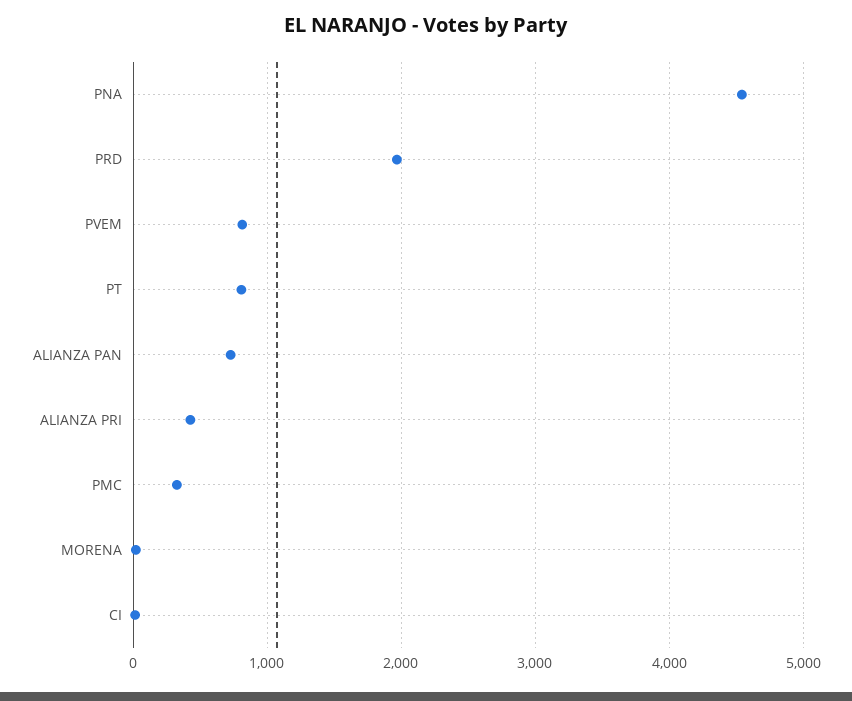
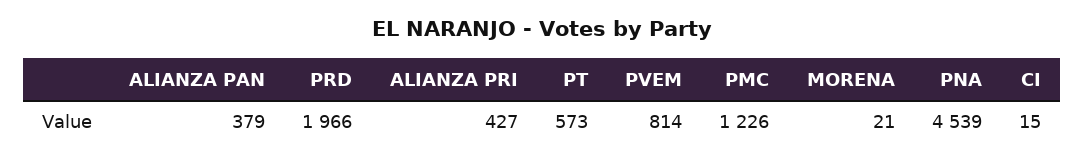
PT: 800 -> 573
ALIANZA PAN: 700 -> 379
PMC: 300 -> 1226

